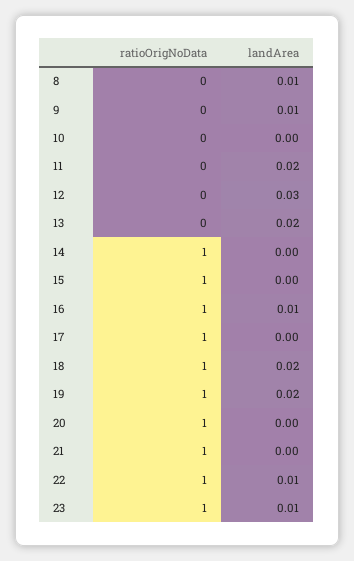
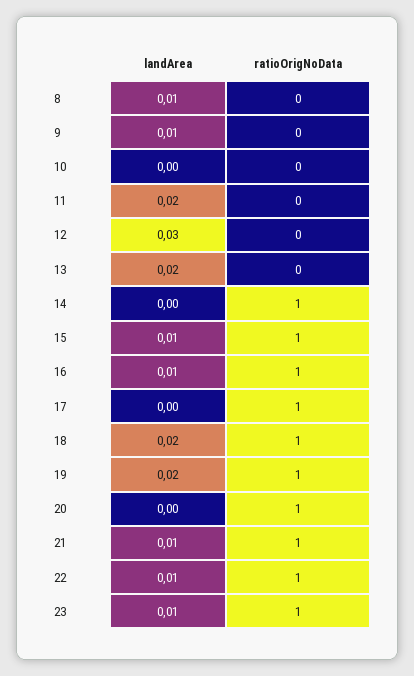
landArea, 15: 0 -> 0.01
landArea, 21: 0 -> 0.01

